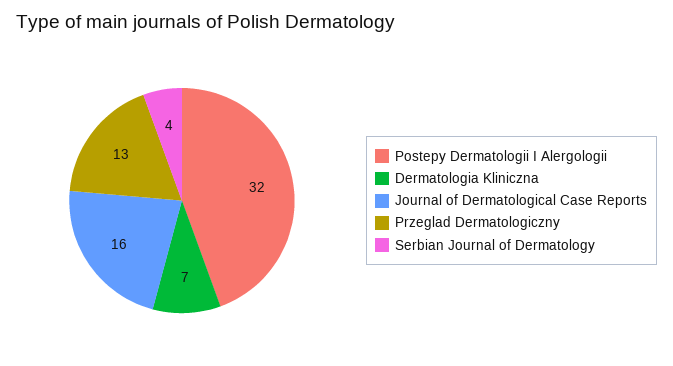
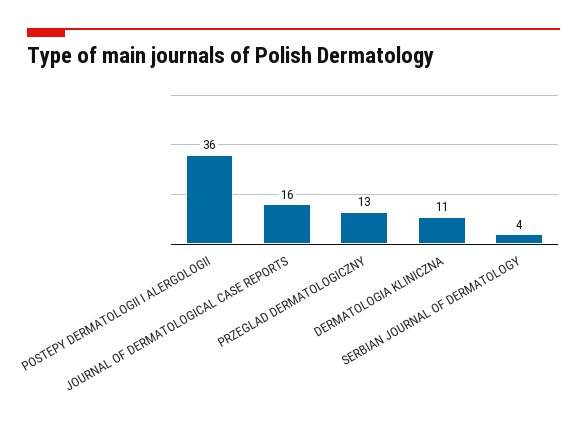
Postepy Dermatologii I Alergologii: 32 -> 36
Dermatologia Kliniczna: 7 -> 11

